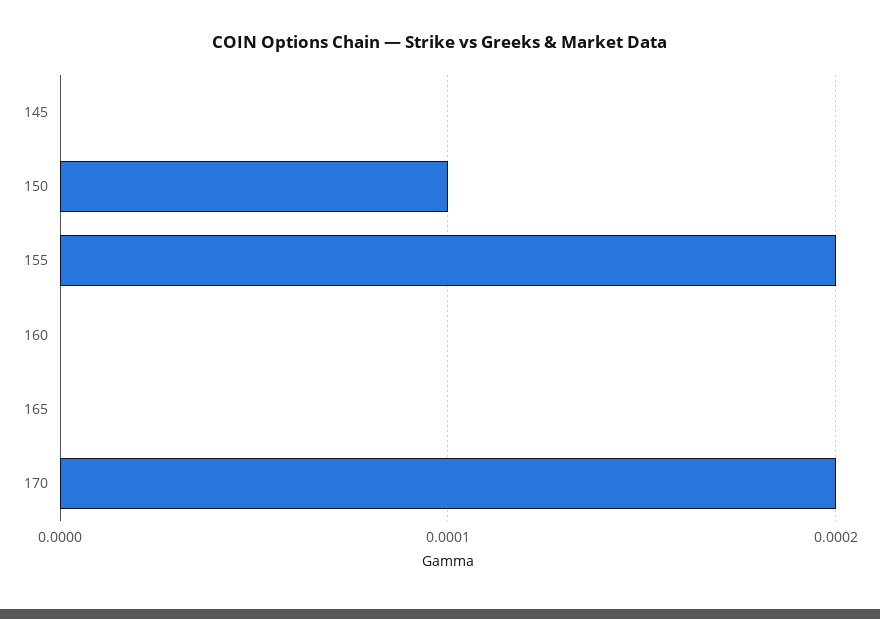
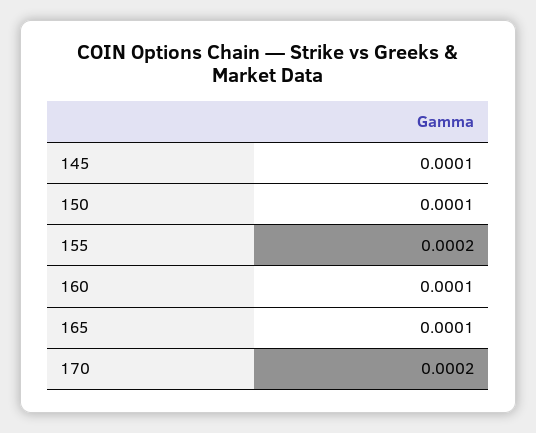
145: 0 -> 0.0001
160: 0 -> 0.0001
165: 0 -> 0.0001

